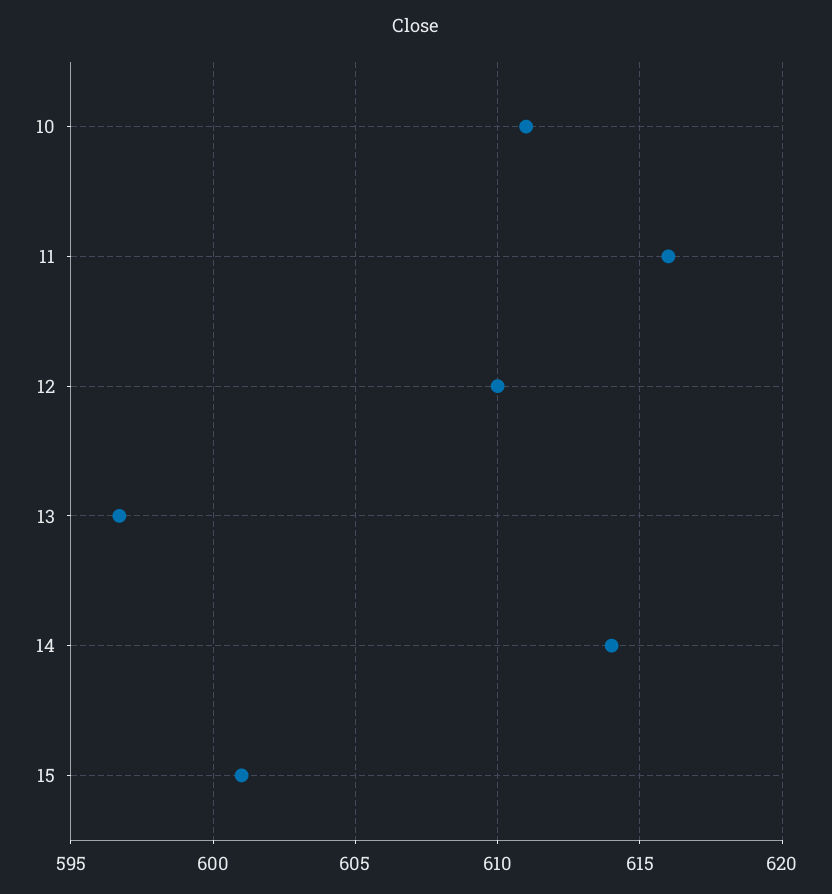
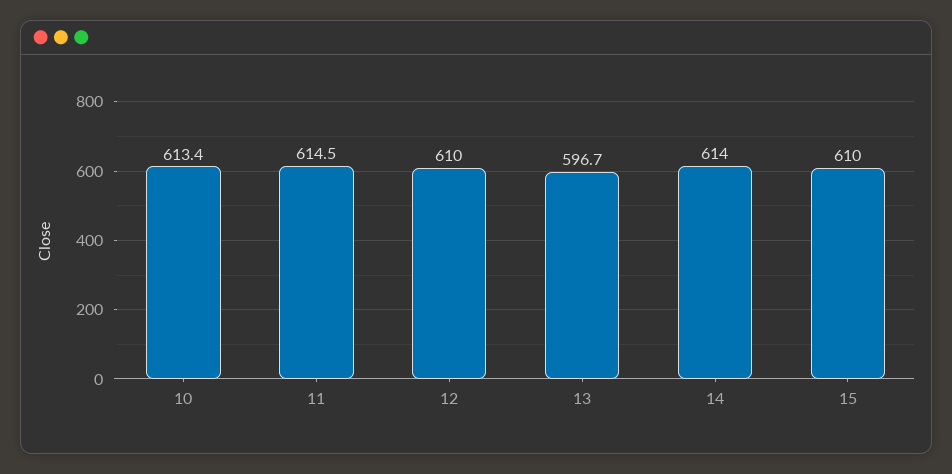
10: 611 -> 613.4
11: 616 -> 614.5
15: 601 -> 610

